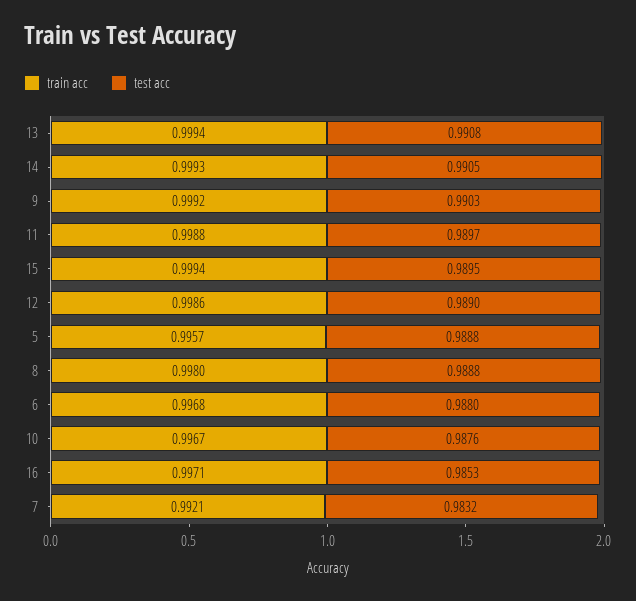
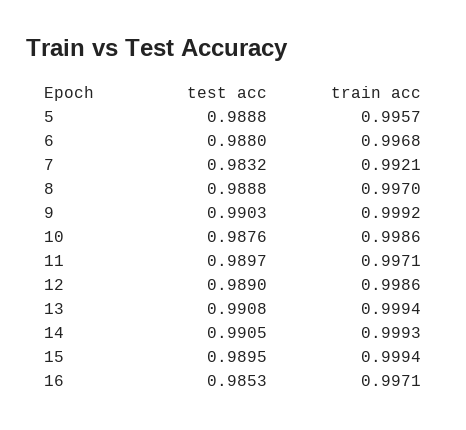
train acc, 11: 0.9988 -> 0.9971
train acc, 8: 0.998 -> 0.997
train acc, 10: 0.9967 -> 0.9986

